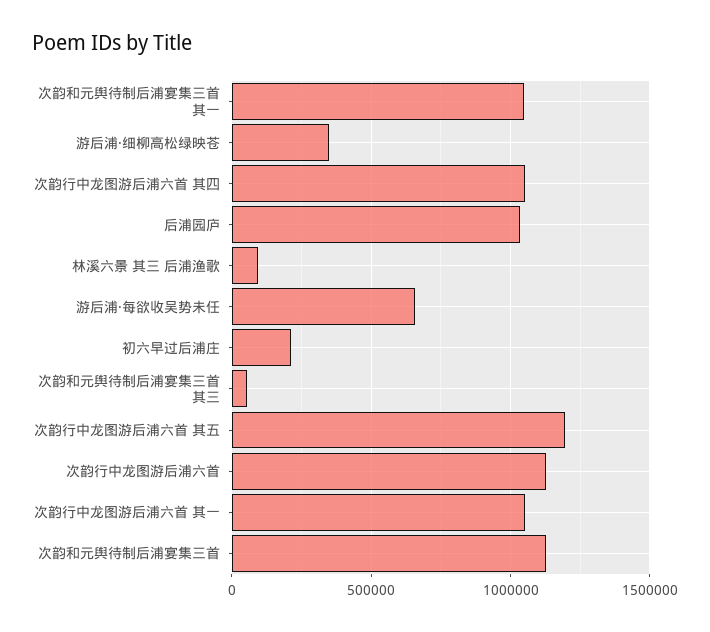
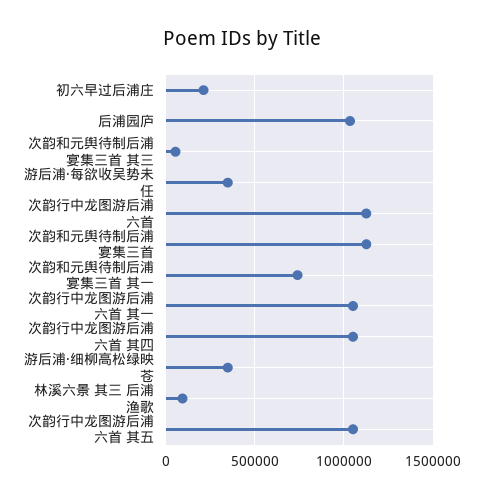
次韵和元舆待制后浦宴集三首 其一: 1050000 -> 750000
游后浦·每欲收吴势未任: 650000 -> 350000
次韵行中龙图游后浦六首 其五: 1200000 -> 1050000

